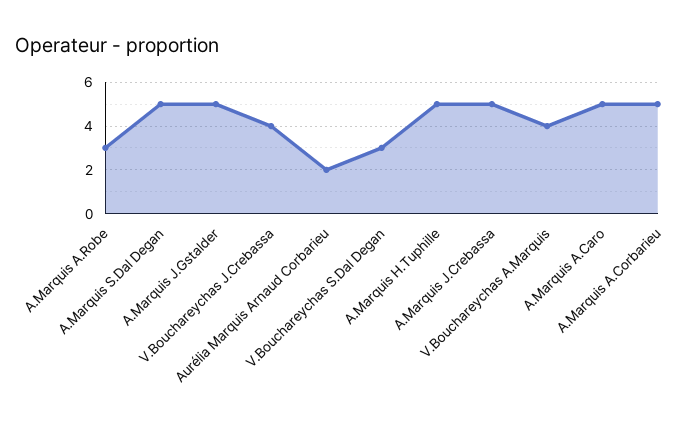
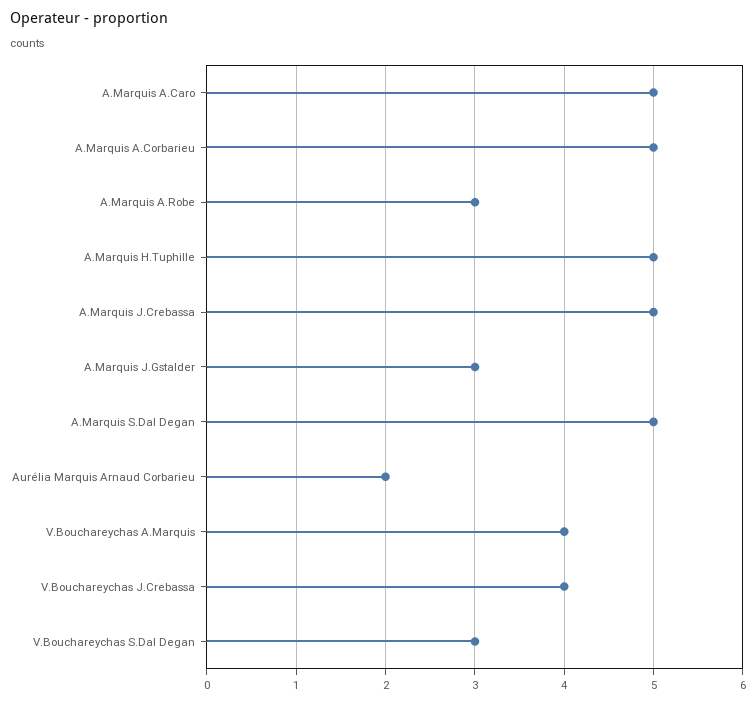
A.Marquis J.Gstalder: 5 -> 3

